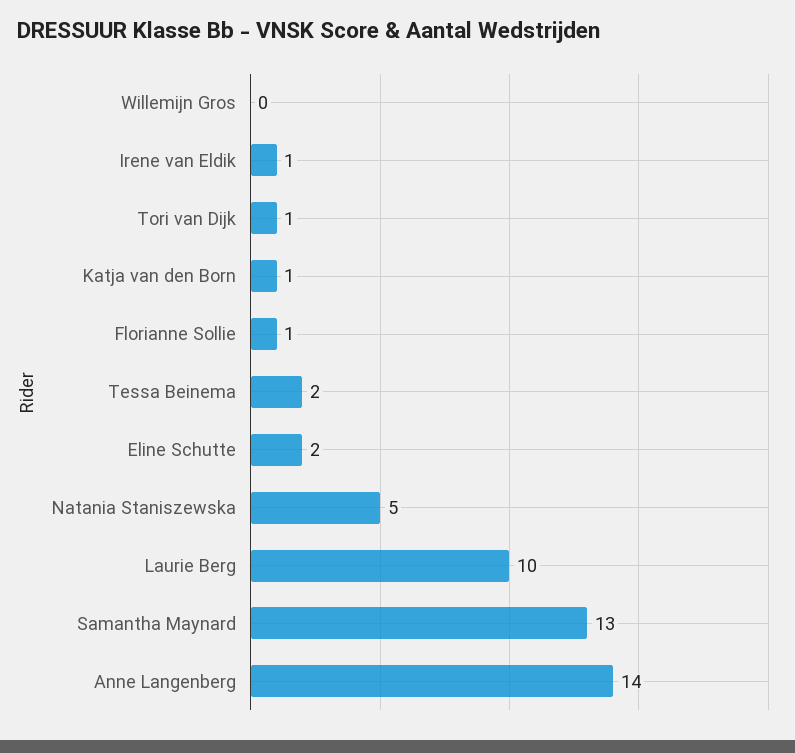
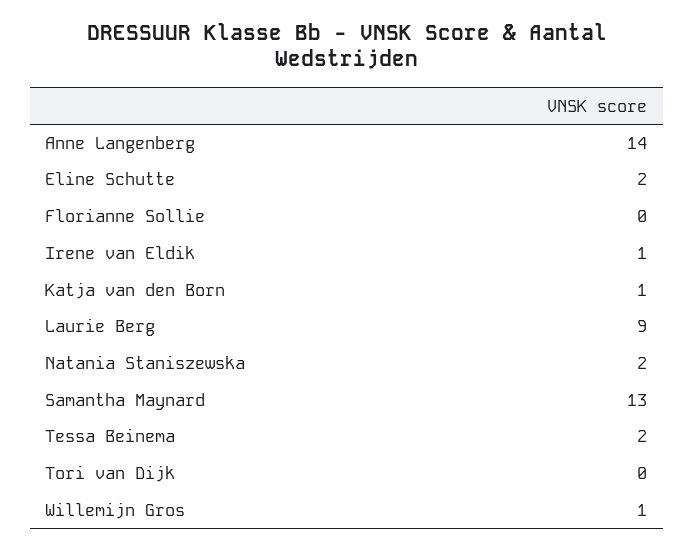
Willemijn Gros: 0 -> 1
Tori van Dijk: 1 -> 0
Florianne Sollie: 1 -> 0
Natania Staniszewska: 5 -> 2
Laurie Berg: 10 -> 9

